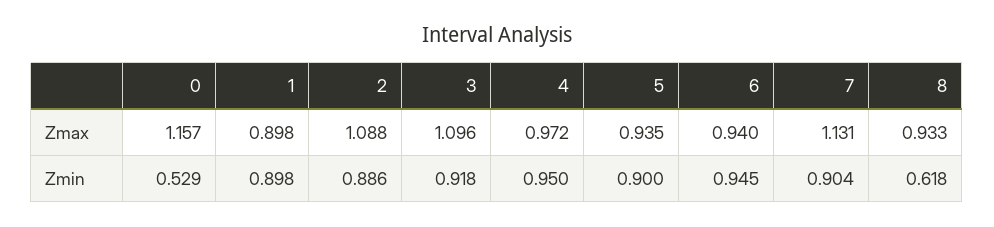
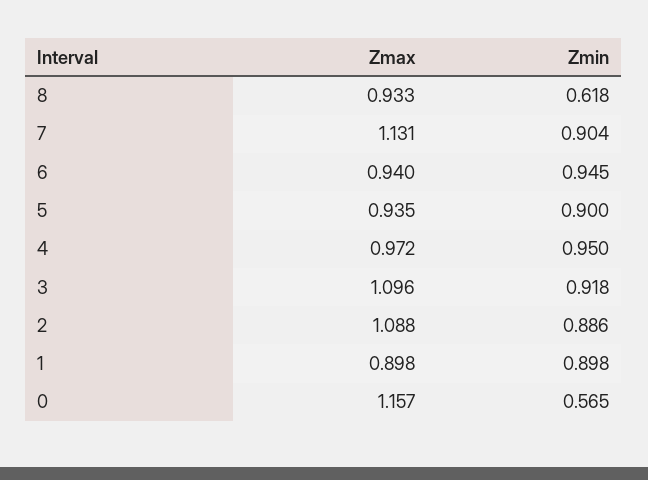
0, Zmin: 0.529 -> 0.565

